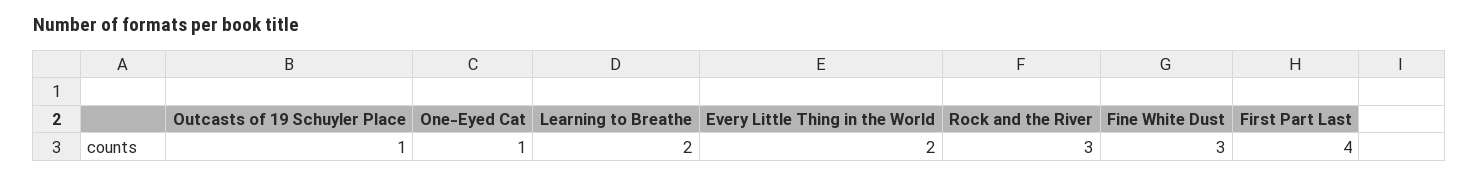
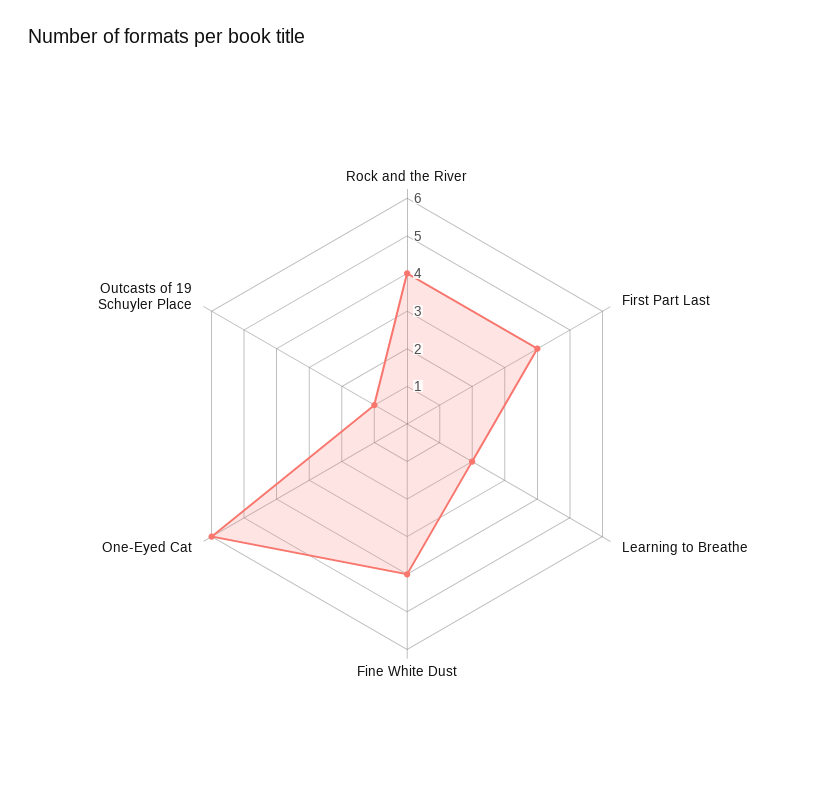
One-Eyed Cat: 1 -> 6
Every Little Thing in the World: 2 -> none
Rock and the River: 3 -> 4
Fine White Dust: 3 -> 4

